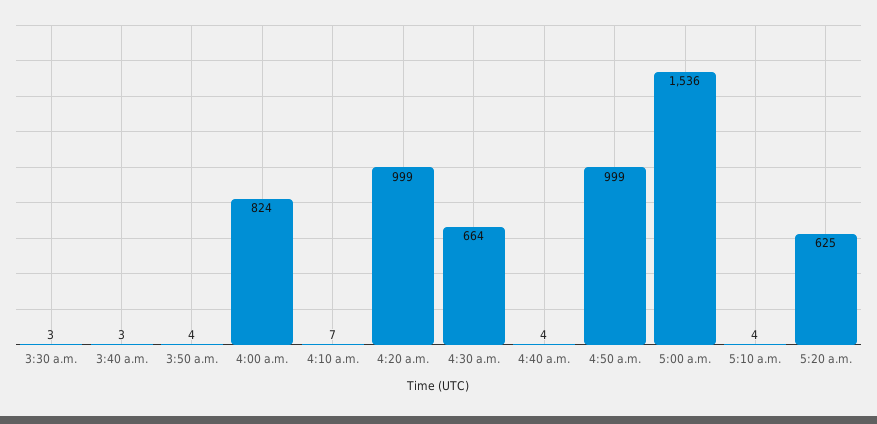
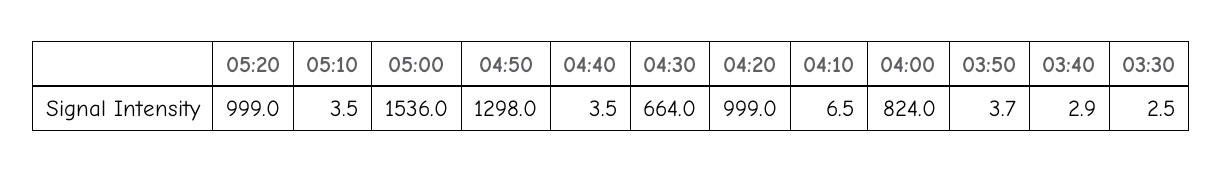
4:50 a.m.: 999 -> 1298
5:20 a.m.: 625 -> 999

